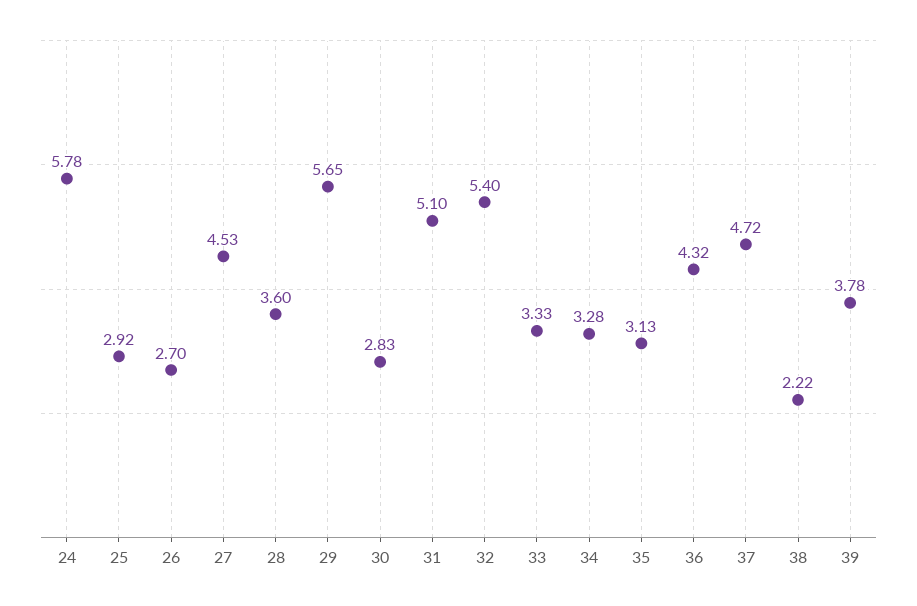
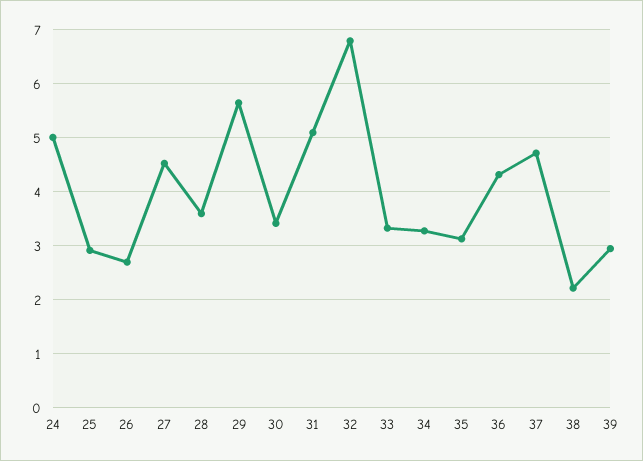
24: 5.78 -> 5
30: 2.83 -> 3.4
32: 5.4 -> 6.8
39: 3.78 -> 3

